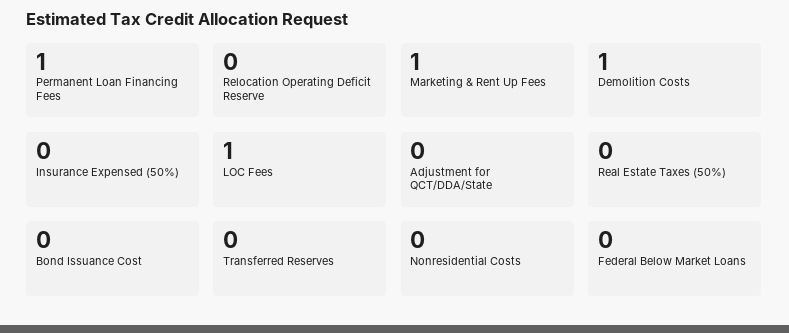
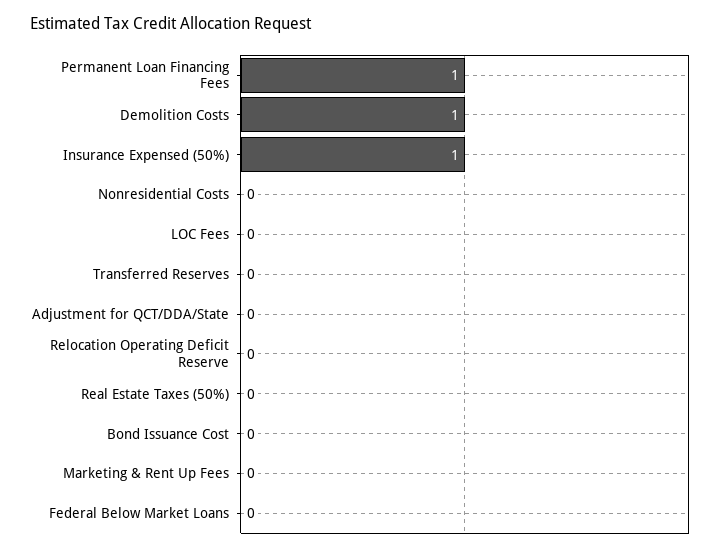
Marketing & Rent Up Fees: 1 -> 0
Insurance Expensed (50%): 0 -> 1
LOC Fees: 1 -> 0

